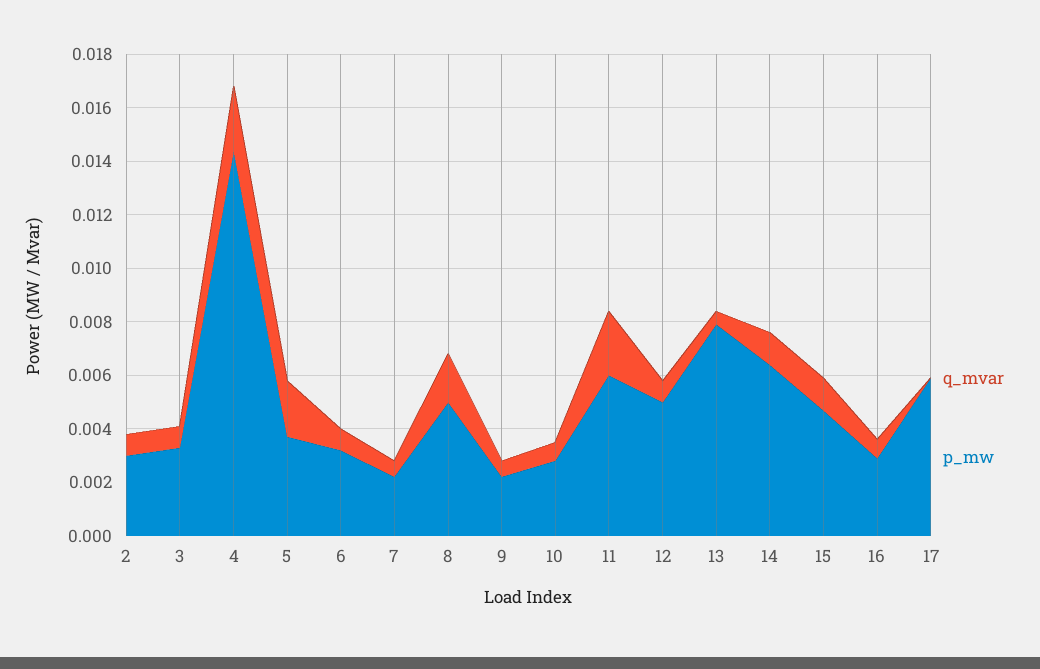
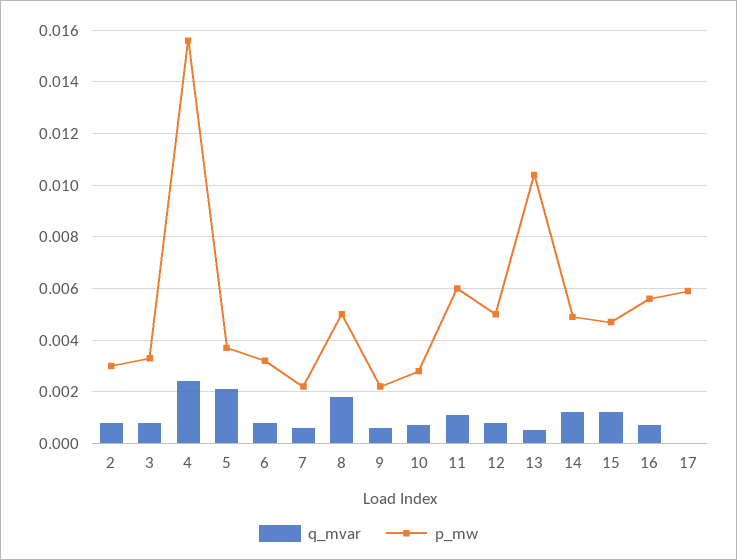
p_mw, 4: 0.0145 -> 0.0155
q_mvar, 11: 0.0025 -> 0.001
p_mw, 13: 0.008 -> 0.0105
p_mw, 14: 0.0065 -> 0.005
p_mw, 16: 0.003 -> 0.0055

